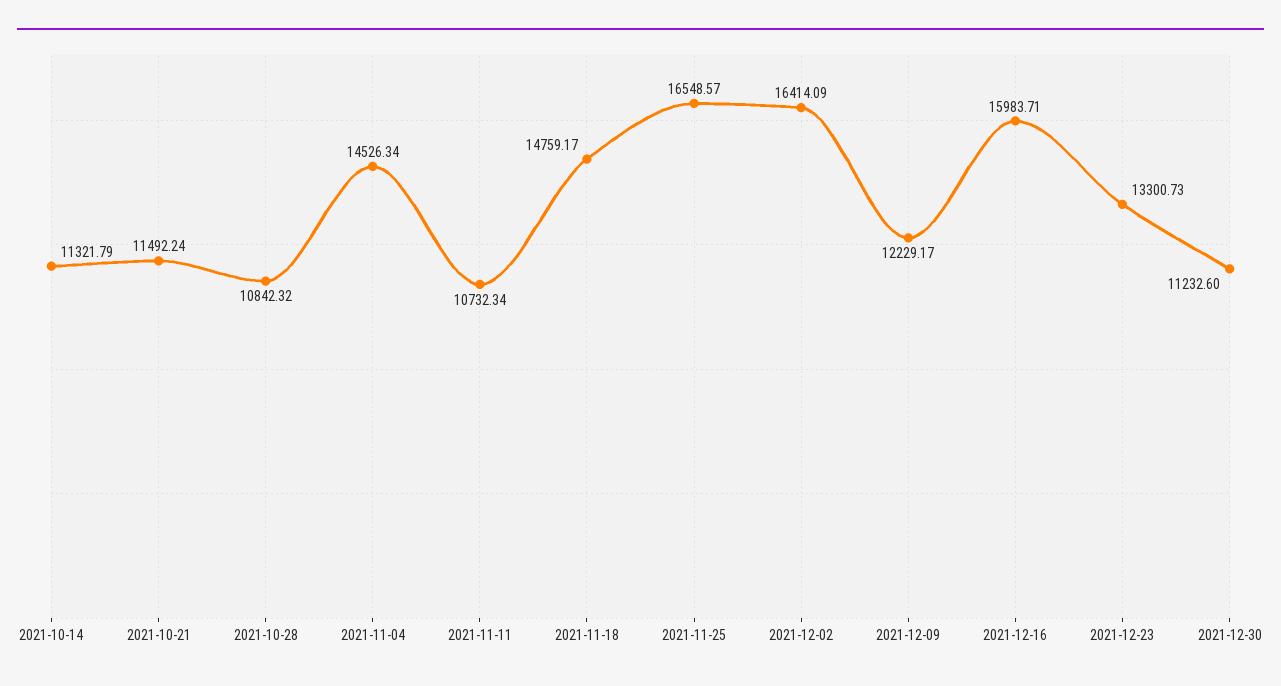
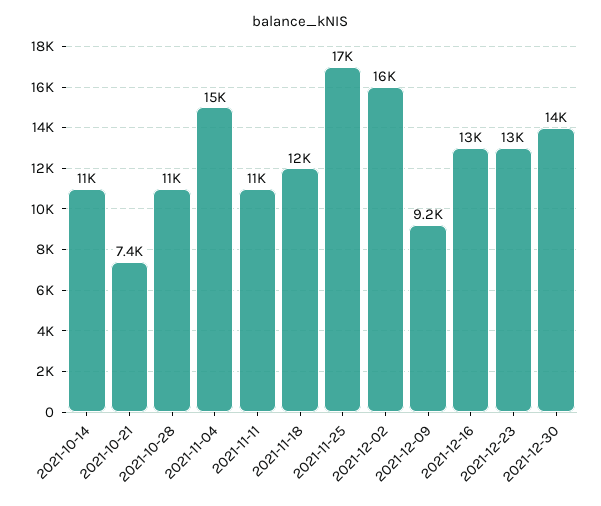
2021-10-21: 11492.24 -> 7400
2021-11-18: 14759.17 -> 12000
2021-12-09: 12229.17 -> 9200
2021-12-16: 15983.71 -> 13000
2021-12-30: 11232.6 -> 14000

